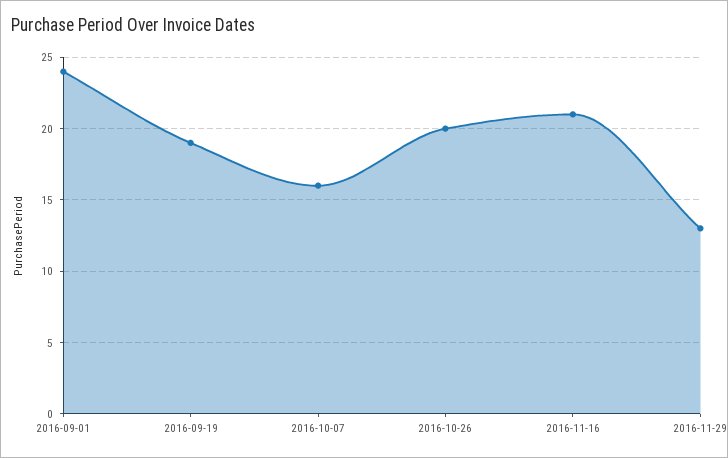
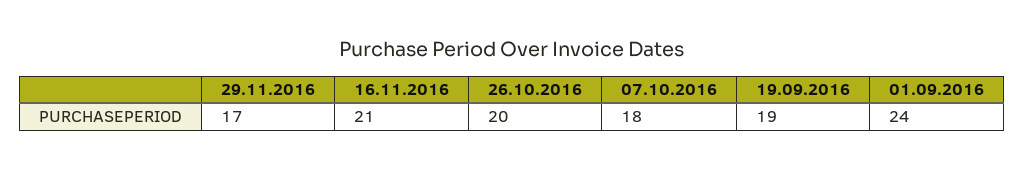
2016-10-07: 16 -> 18
2016-11-29: 13 -> 17

